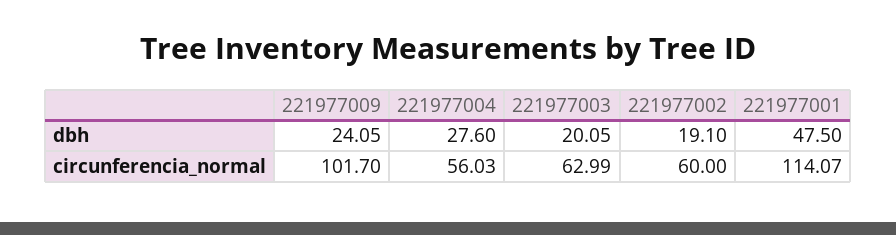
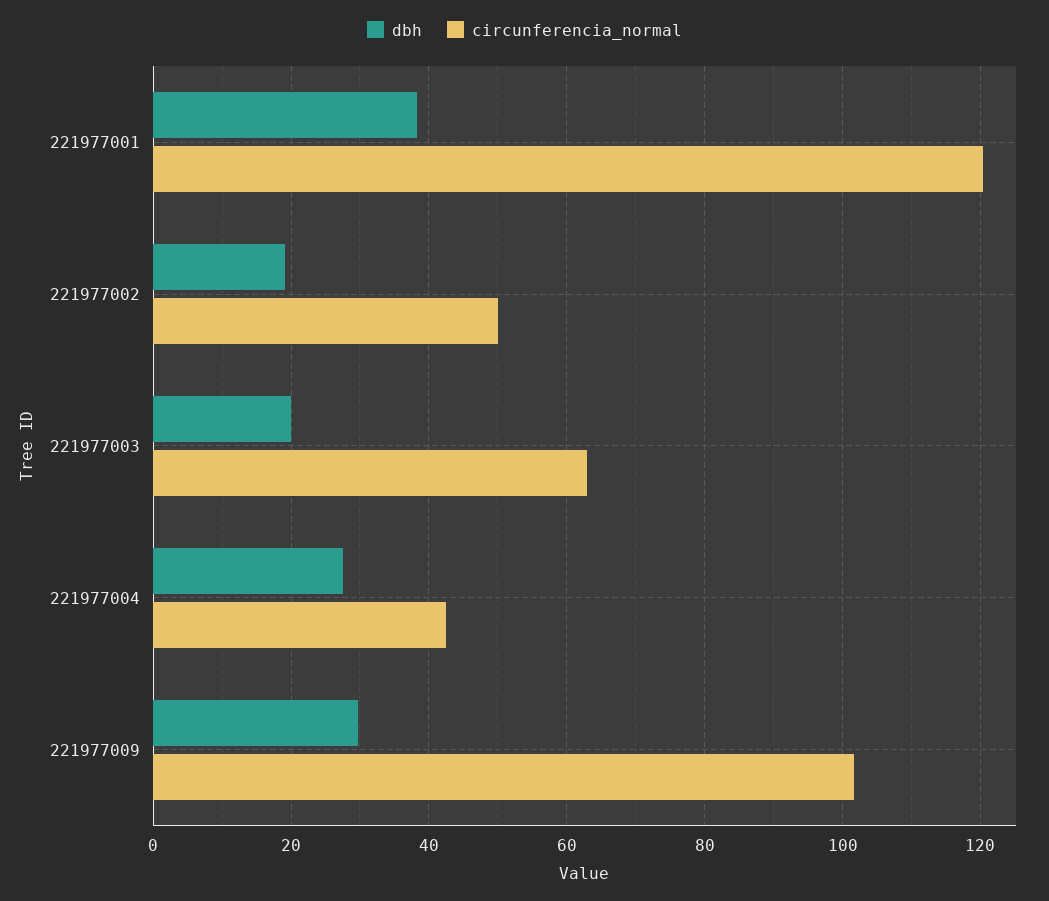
dbh, 221977009: 24.05 -> 30
dbh, 221977001: 47.5 -> 38
circunferencia_normal, 221977004: 56.03 -> 42
circunferencia_normal, 221977002: 60 -> 50
circunferencia_normal, 221977001: 114.07 -> 120

